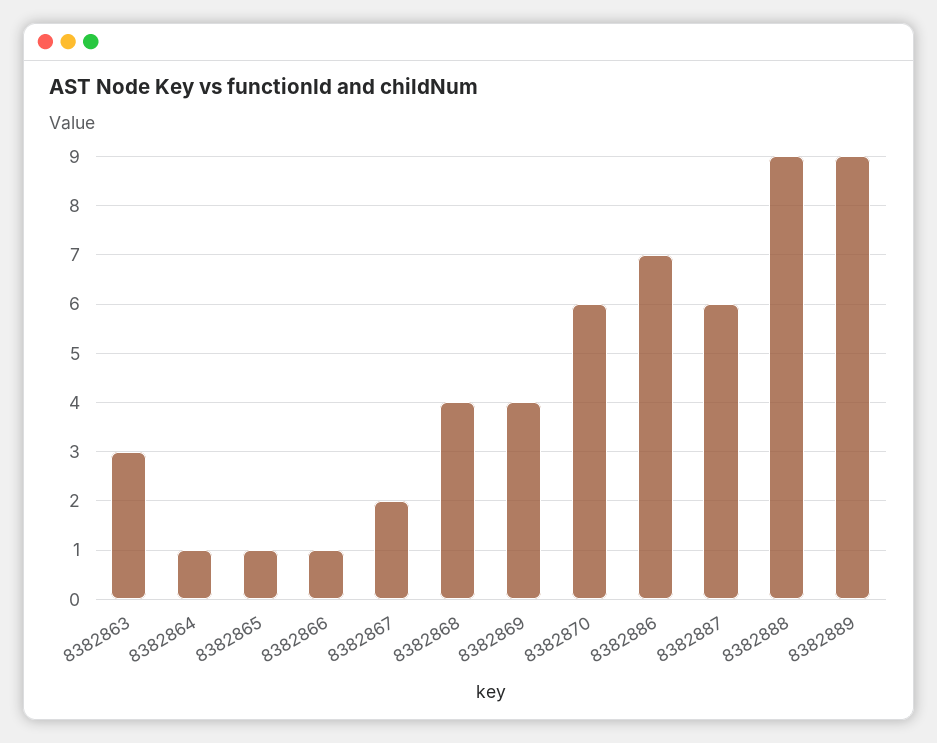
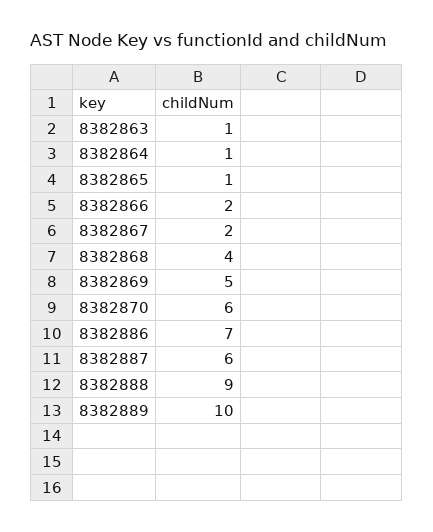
8382863: 3 -> 1
8382866: 1 -> 2
8382869: 4 -> 5
8382889: 9 -> 10

